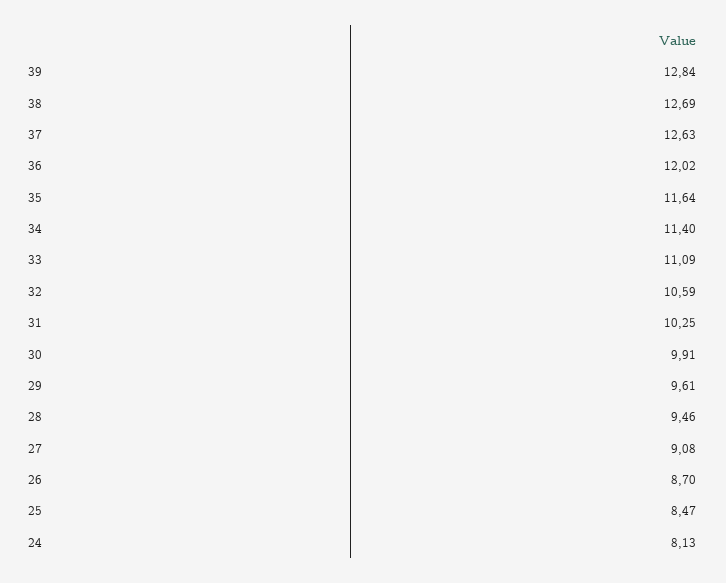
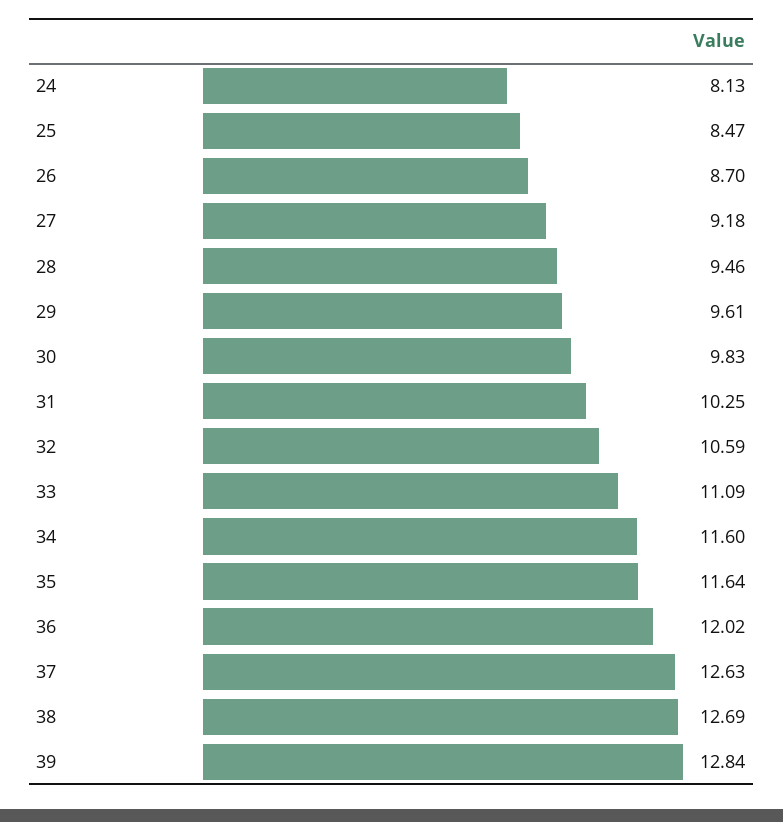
34: 11.4 -> 11.6
30: 9.91 -> 9.83
27: 9.08 -> 9.18

